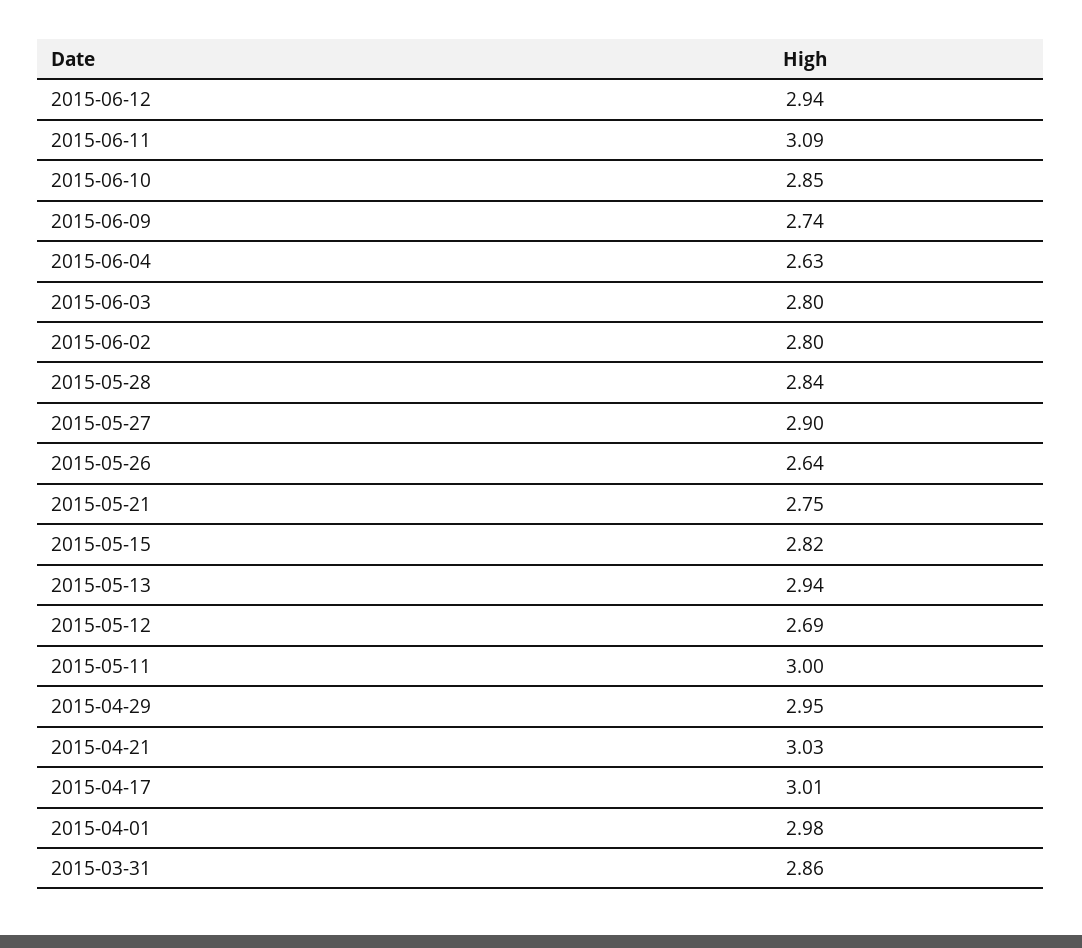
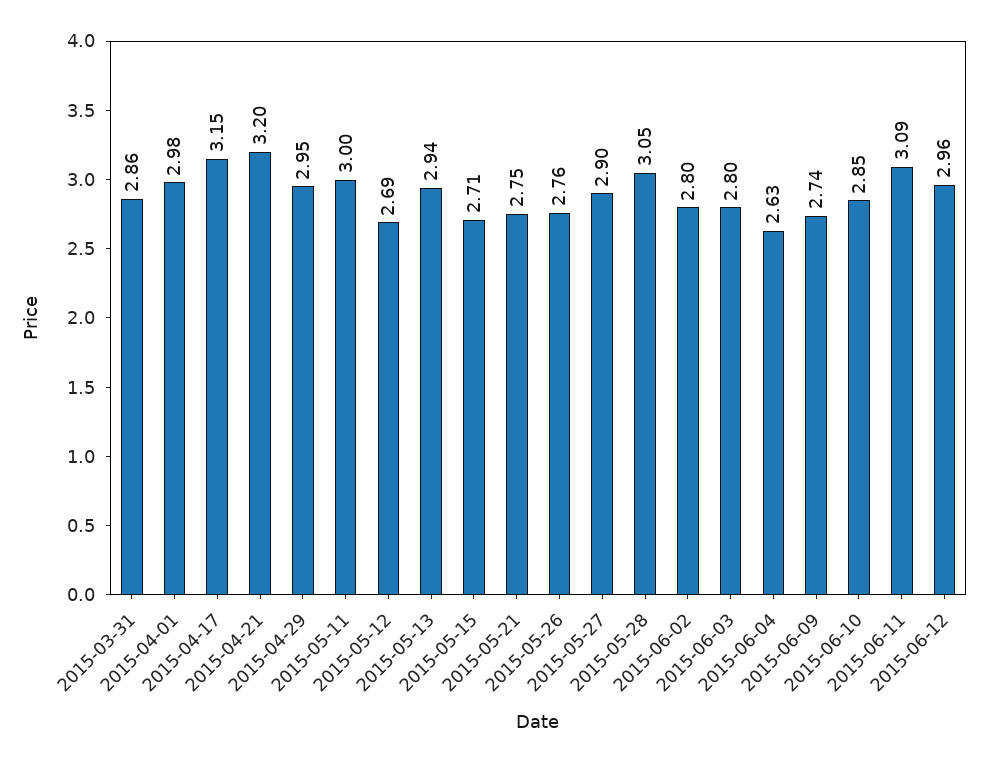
2015-06-12: 2.94 -> 2.96
2015-05-28: 2.84 -> 3.05
2015-05-26: 2.64 -> 2.76
2015-05-15: 2.82 -> 2.71
2015-04-21: 3.03 -> 3.2
2015-04-17: 3.01 -> 3.15

